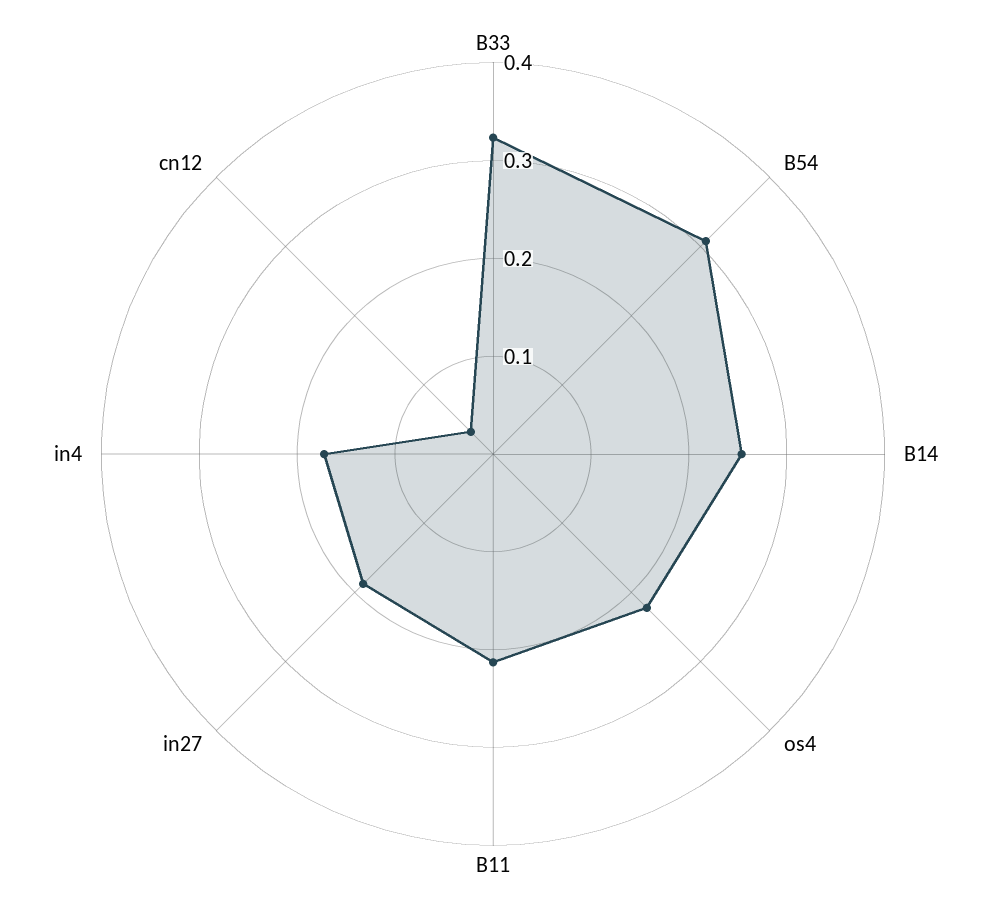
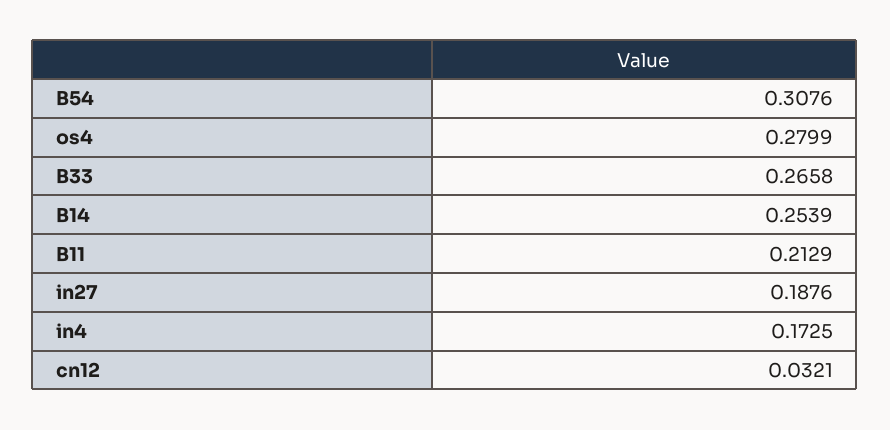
B33: 0.32 -> 0.2658
os4: 0.22 -> 0.2799

